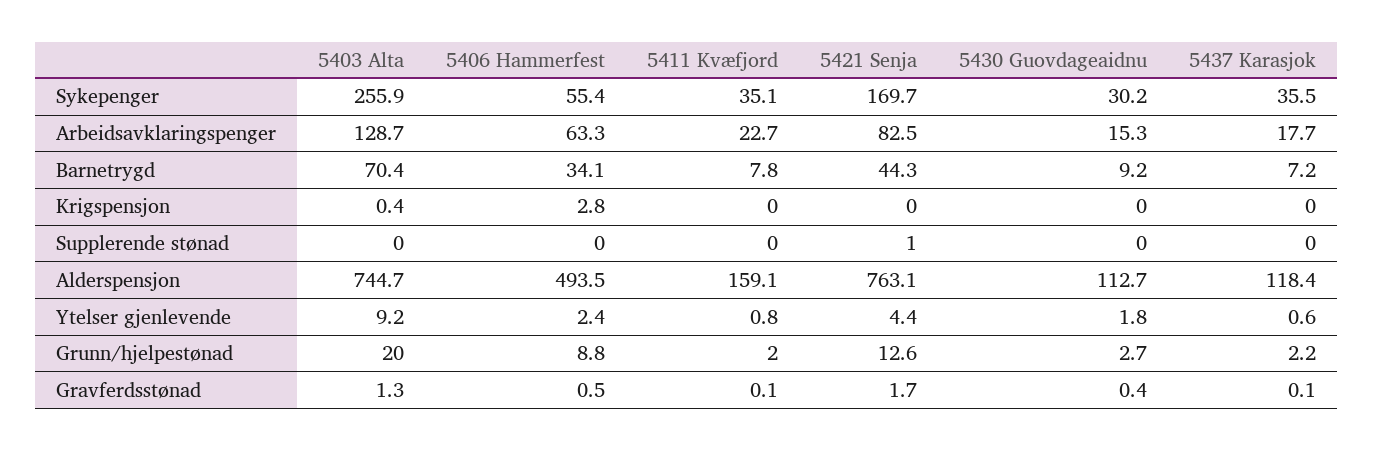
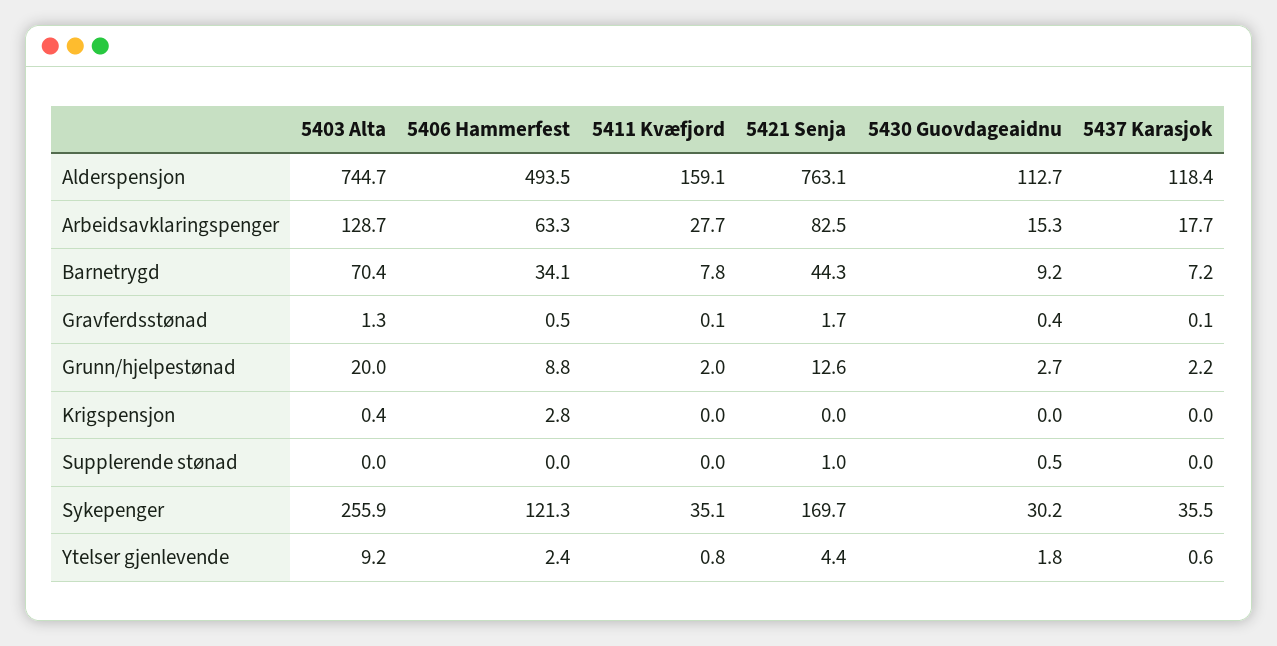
5406 Hammerfest, Sykepenger: 55.4 -> 121.3
5411 Kvæfjord, Arbeidsavklaringspenger: 22.7 -> 27.7
5430 Guovdageaidnu, Supplerende stønad: 0 -> 0.5

